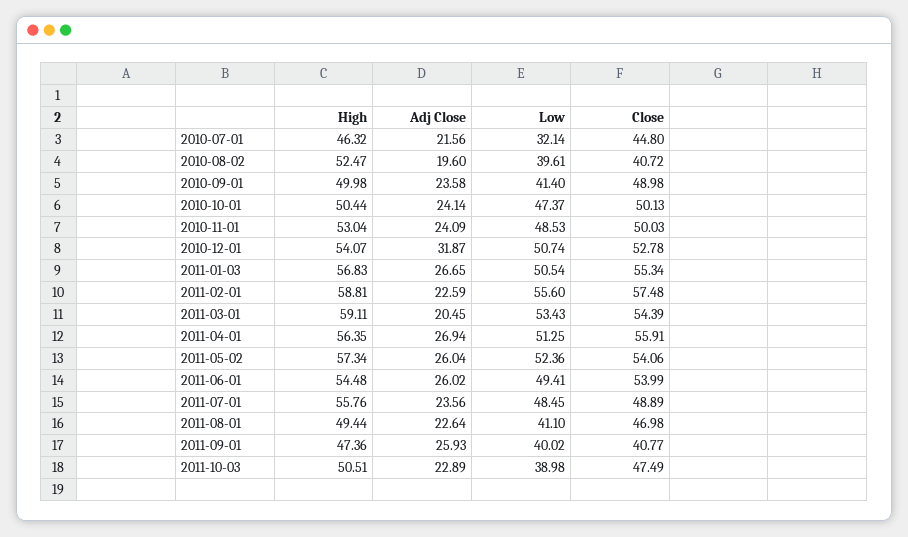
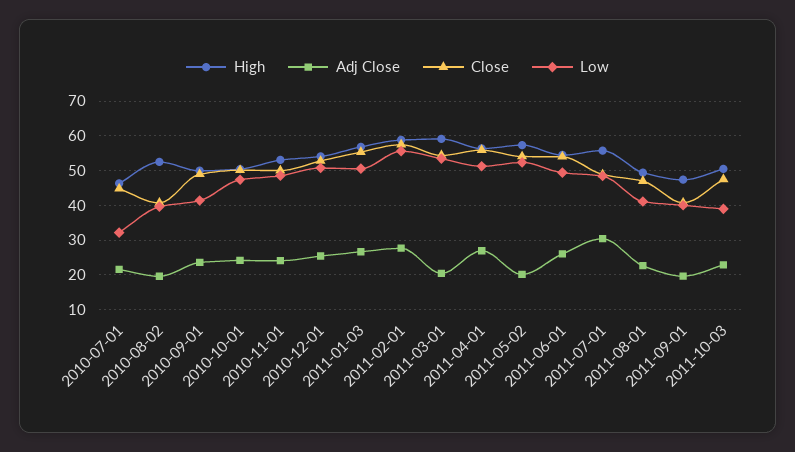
Adj Close, 2010-12-01: 31.87 -> 26
Adj Close, 2011-02-01: 22.59 -> 28
Adj Close, 2011-05-02: 26.04 -> 20
Adj Close, 2011-07-01: 23.56 -> 30
Adj Close, 2011-09-01: 25.93 -> 20

